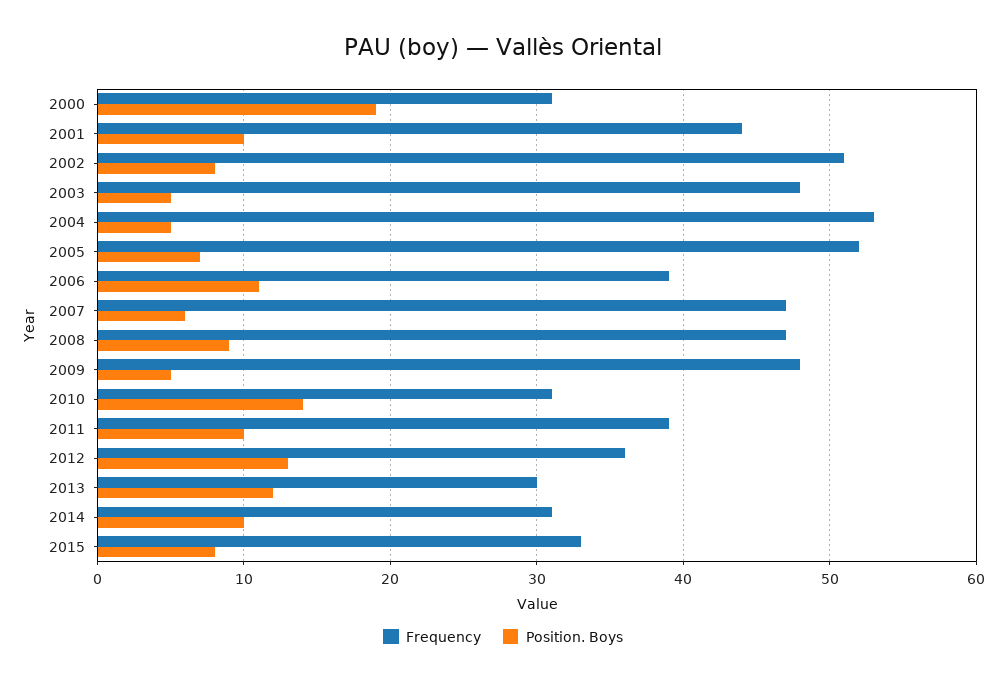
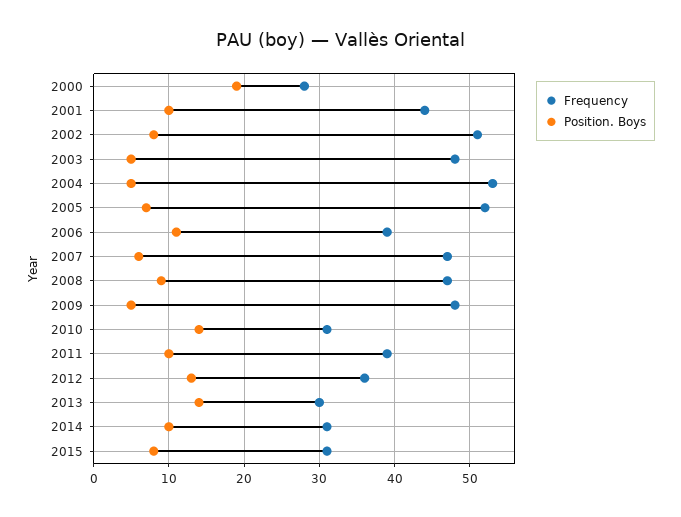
Frequency, 2000: 31 -> 28
Position. Boys, 2013: 12 -> 14
Frequency, 2015: 33 -> 31

